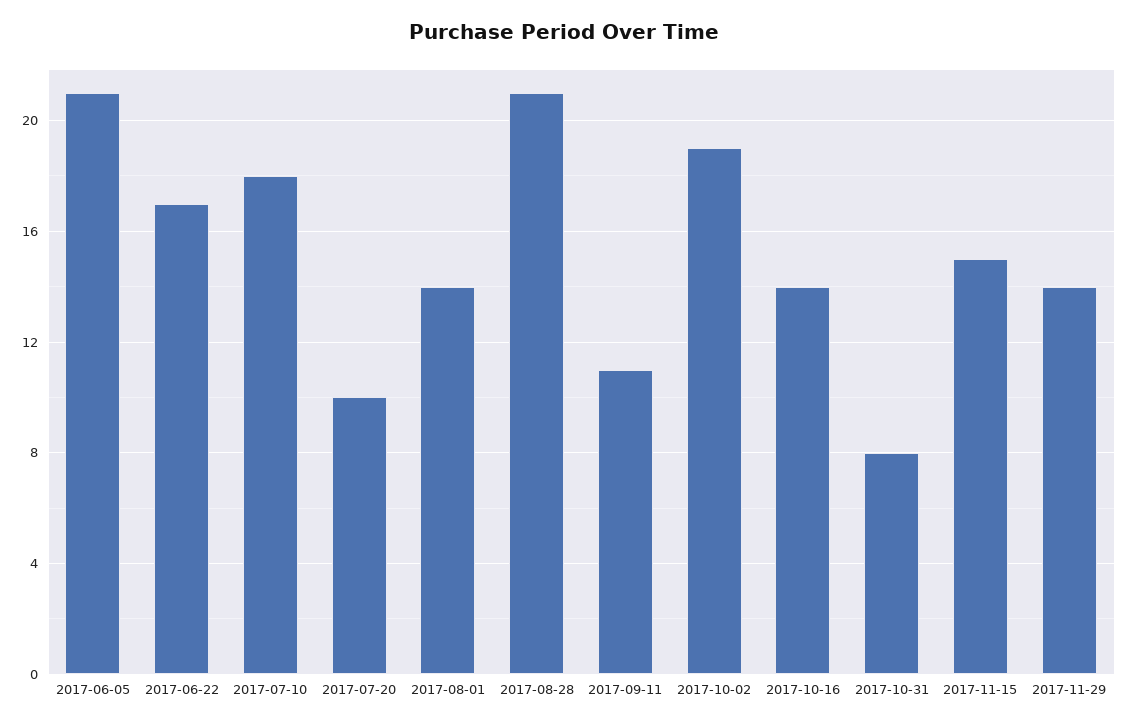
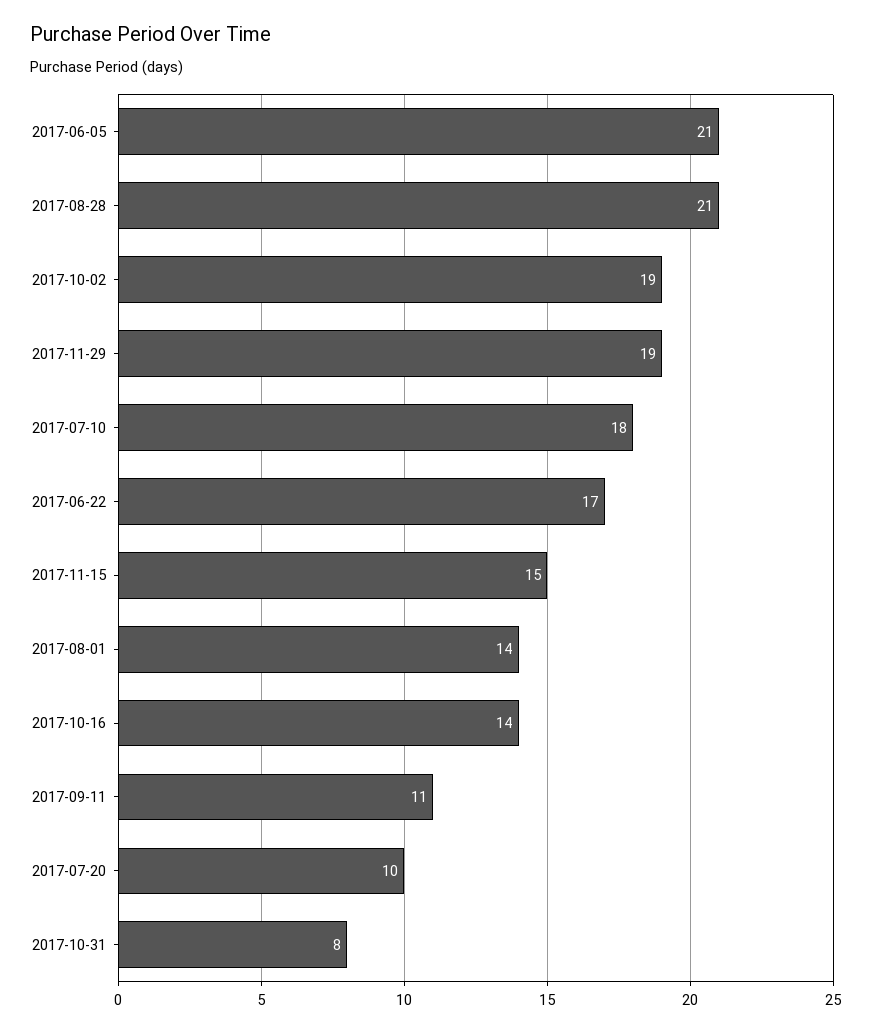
2017-11-29: 14 -> 19

